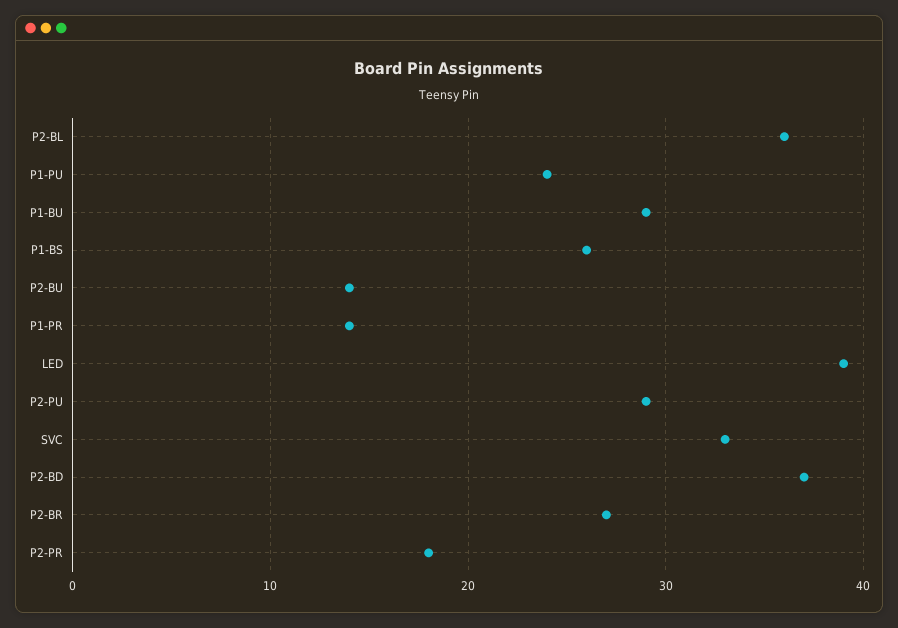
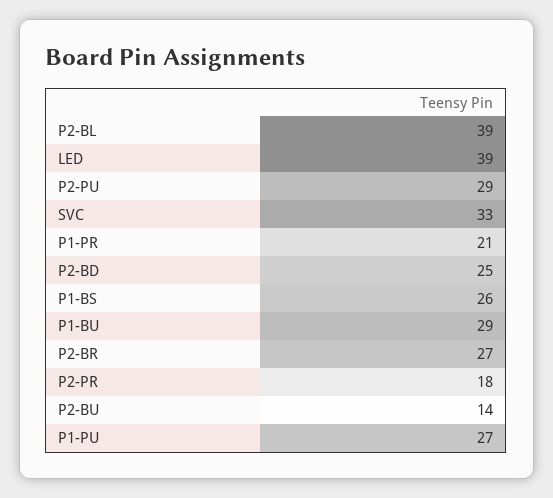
P2-BL: 36 -> 39
P1-PU: 24 -> 27
P1-PR: 14 -> 21
P2-BD: 37 -> 25

